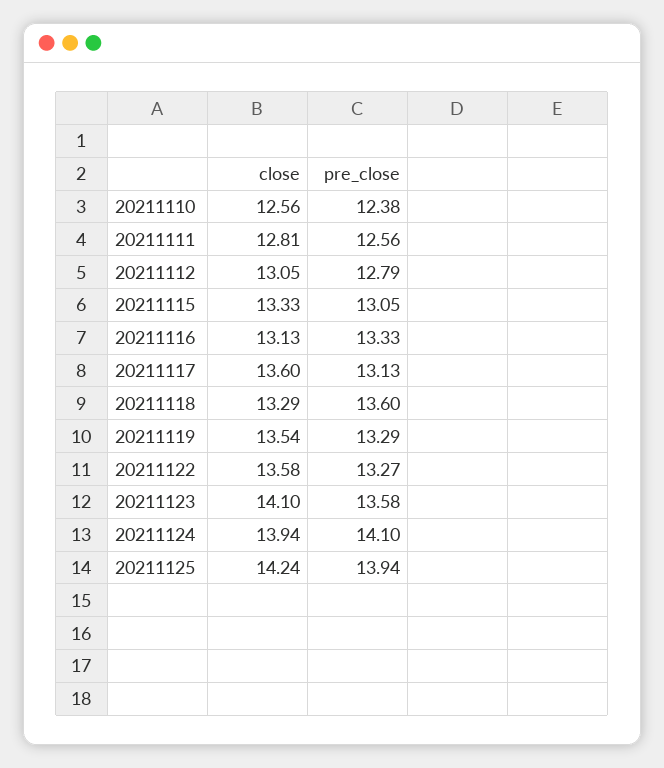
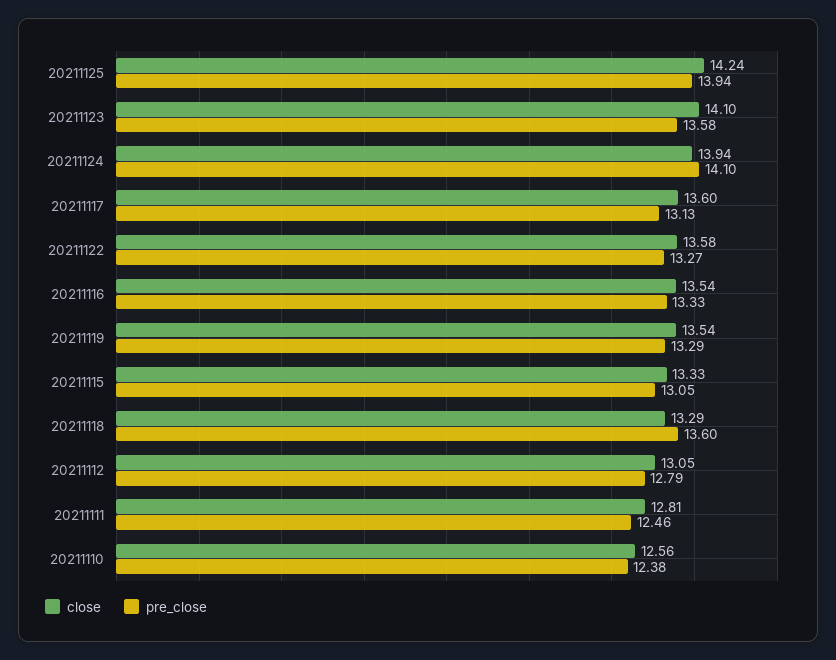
pre_close, 20211111: 12.56 -> 12.46
close, 20211116: 13.13 -> 13.54

